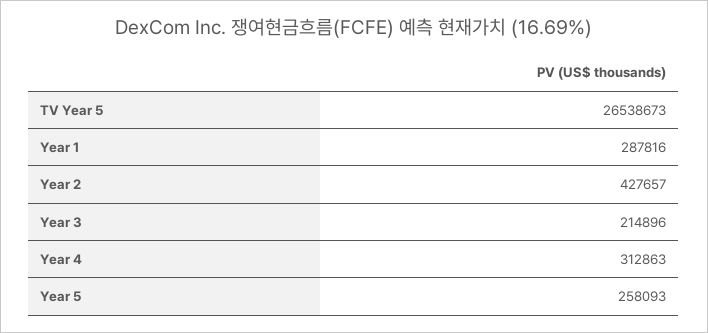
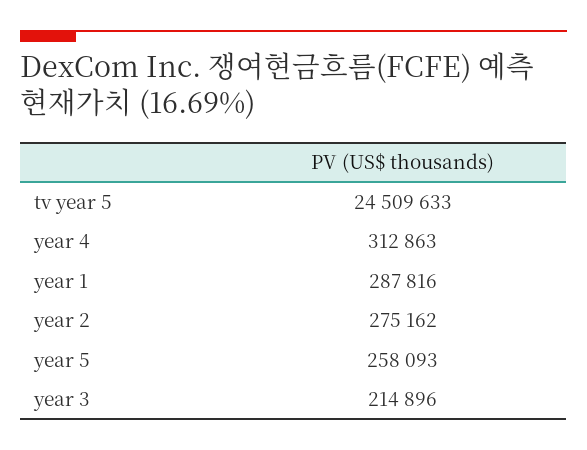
TV Year 5: 26538673 -> 24509633
Year 2: 427657 -> 275162

